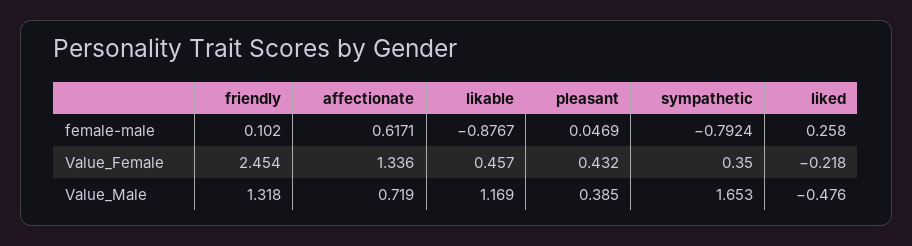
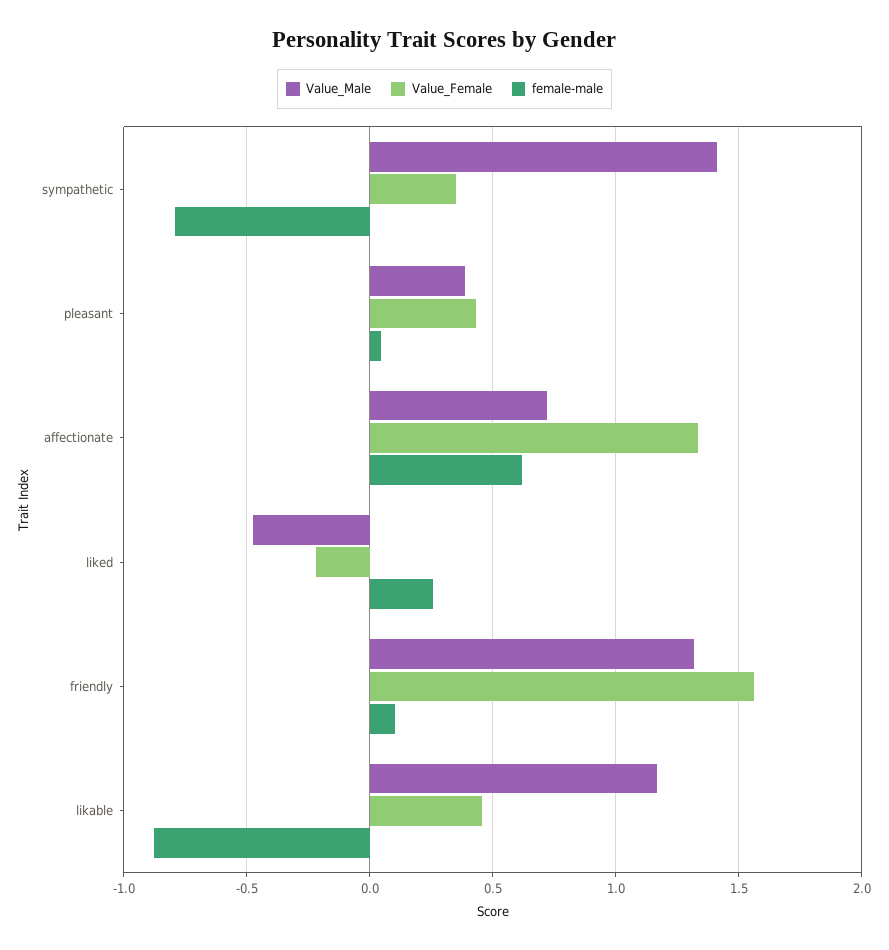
Value_Female, friendly: 2.454 -> 1.55
Value_Male, sympathetic: 1.653 -> 1.4

